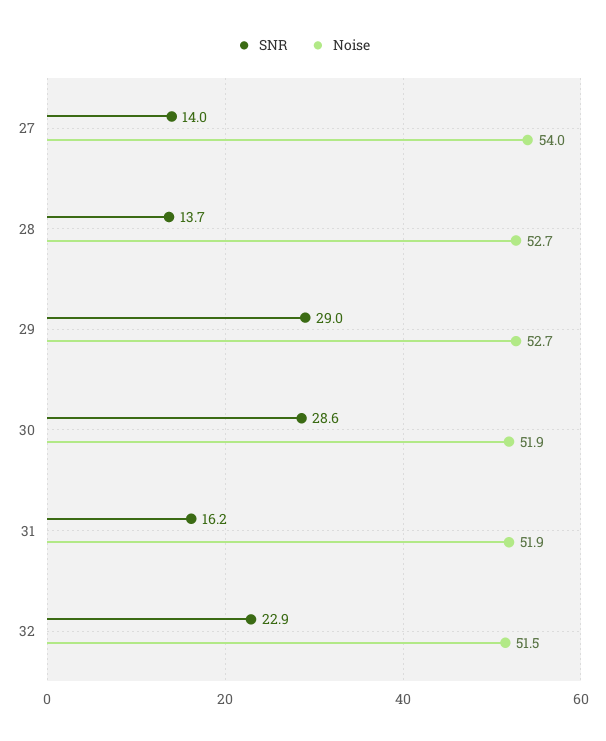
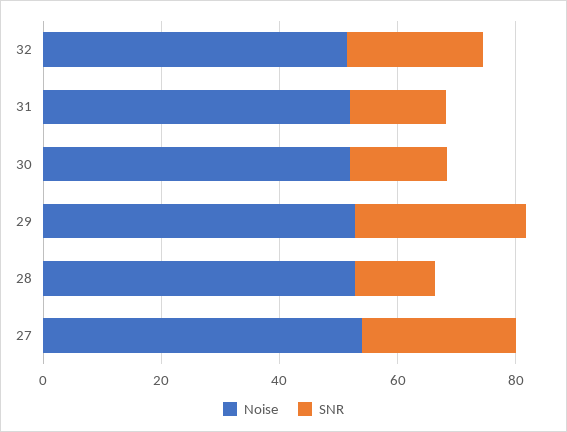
SNR, 27: 14 -> 25
SNR, 30: 28.6 -> 15

